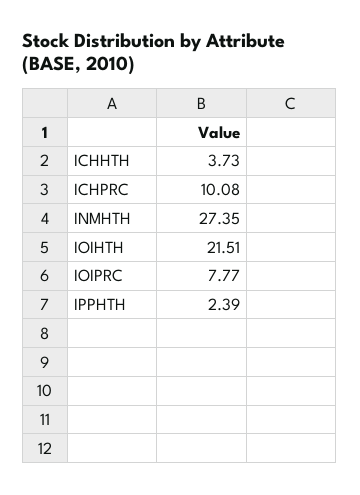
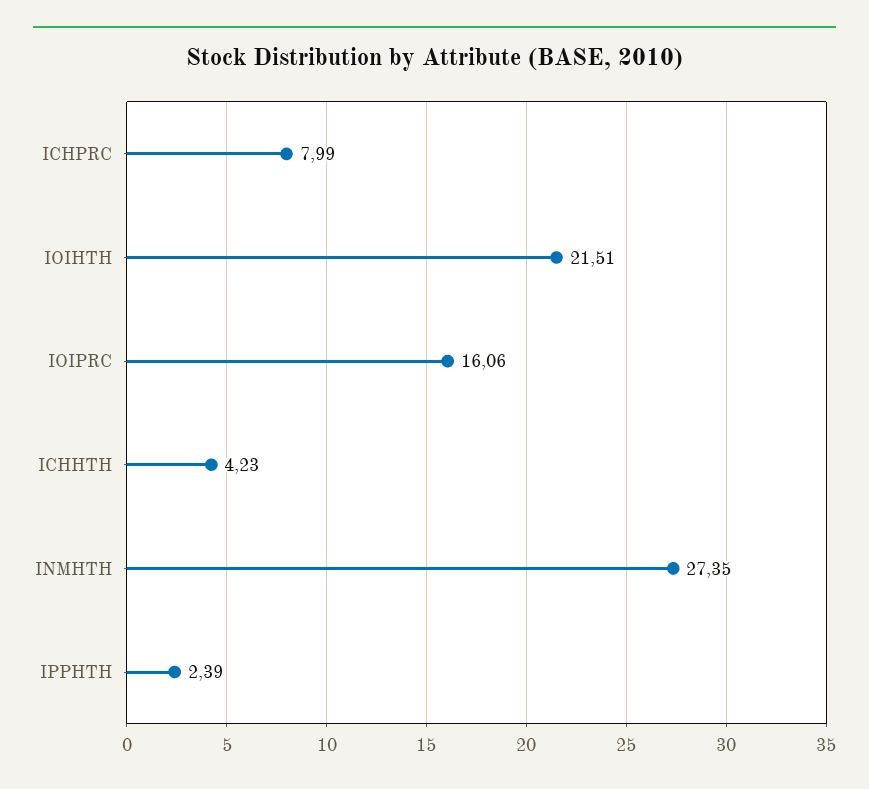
ICHHTH: 3.73 -> 4.23
ICHPRC: 10.08 -> 7.99
IOIPRC: 7.77 -> 16.06

